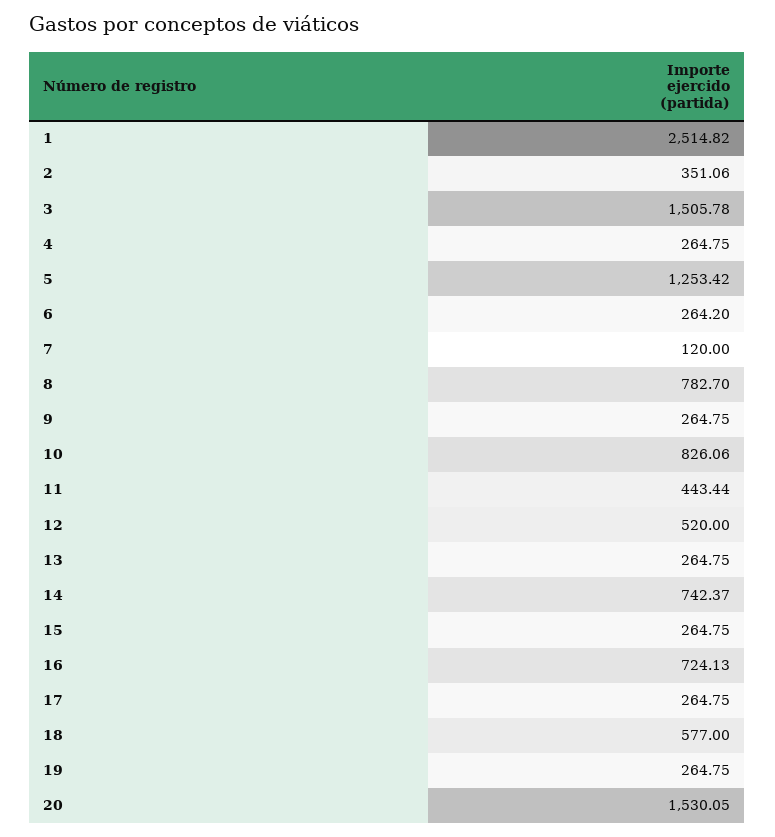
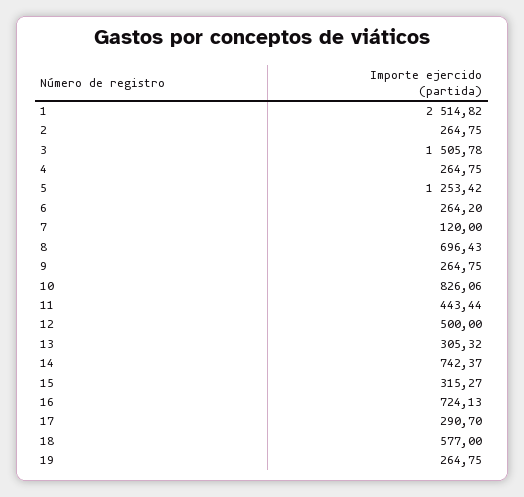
2: 351.06 -> 264.75
8: 782.7 -> 696.43
12: 520 -> 500
13: 264.75 -> 305.32
15: 264.75 -> 315.27
17: 264.75 -> 290.7
20: 1530.05 -> none

